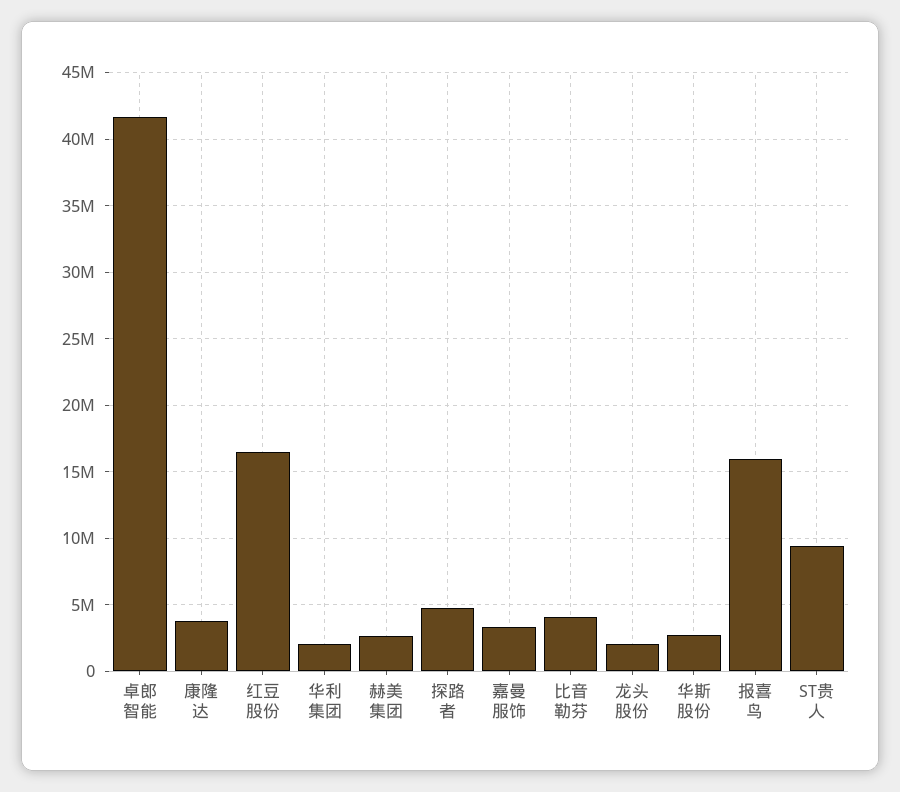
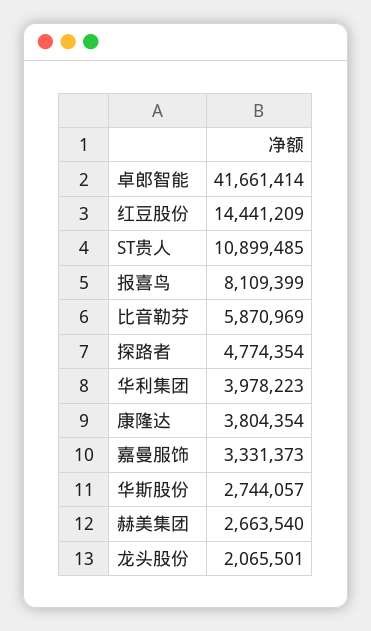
红豆股份: 16500000 -> 14441209
华利集团: 2000000 -> 3978223
比音勒芬: 4000000 -> 5870969
报喜鸟: 16000000 -> 8109399
ST贵人: 9500000 -> 10899485

